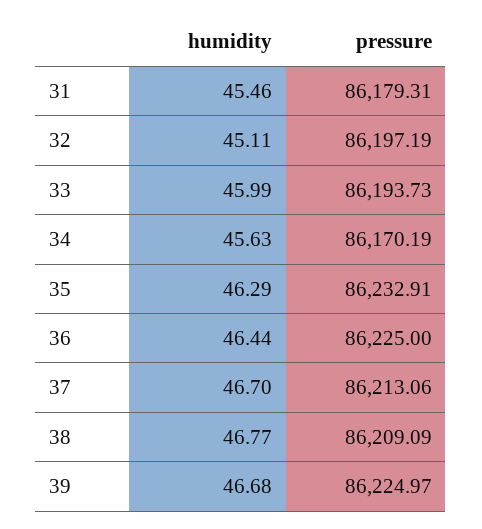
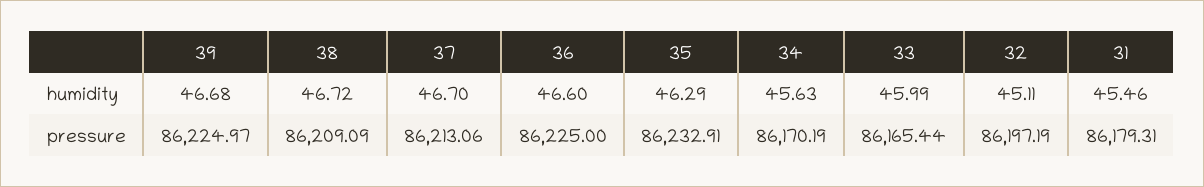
pressure, 33: 86193.73 -> 86165.44
humidity, 36: 46.44 -> 46.6
humidity, 38: 46.77 -> 46.72

